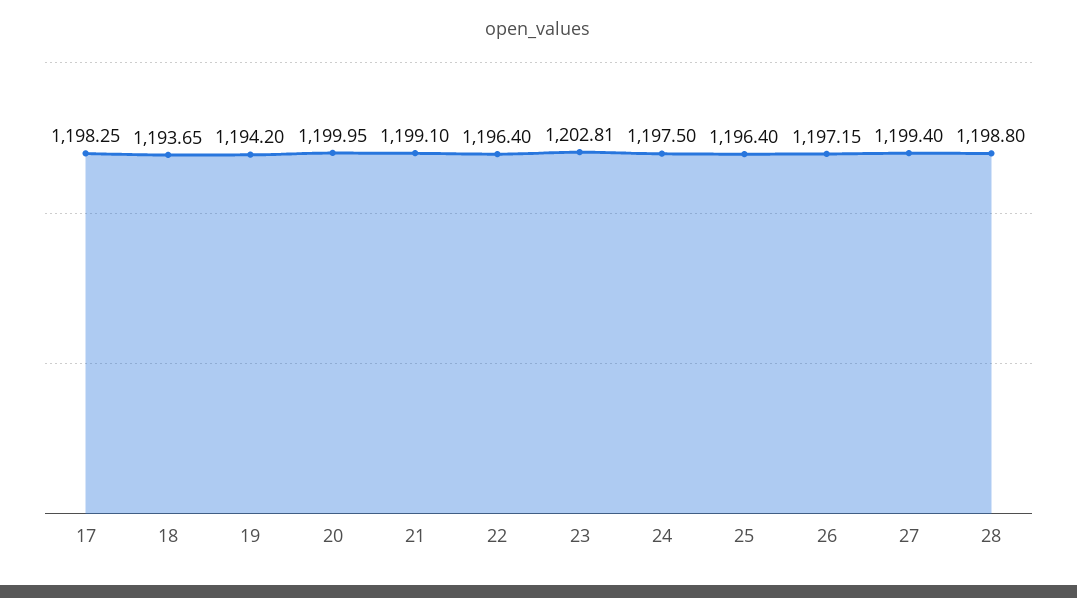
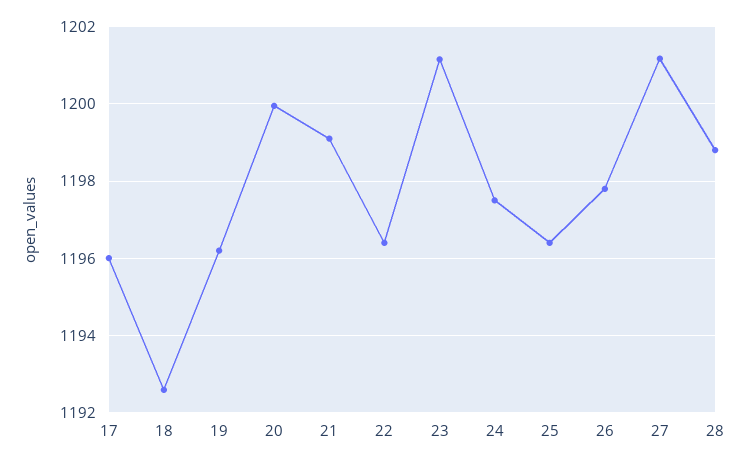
17: 1198.25 -> 1196
18: 1193.65 -> 1192.6
19: 1194.2 -> 1196.2
23: 1202.81 -> 1201.2
26: 1197.15 -> 1197.8
27: 1199.4 -> 1201.2

